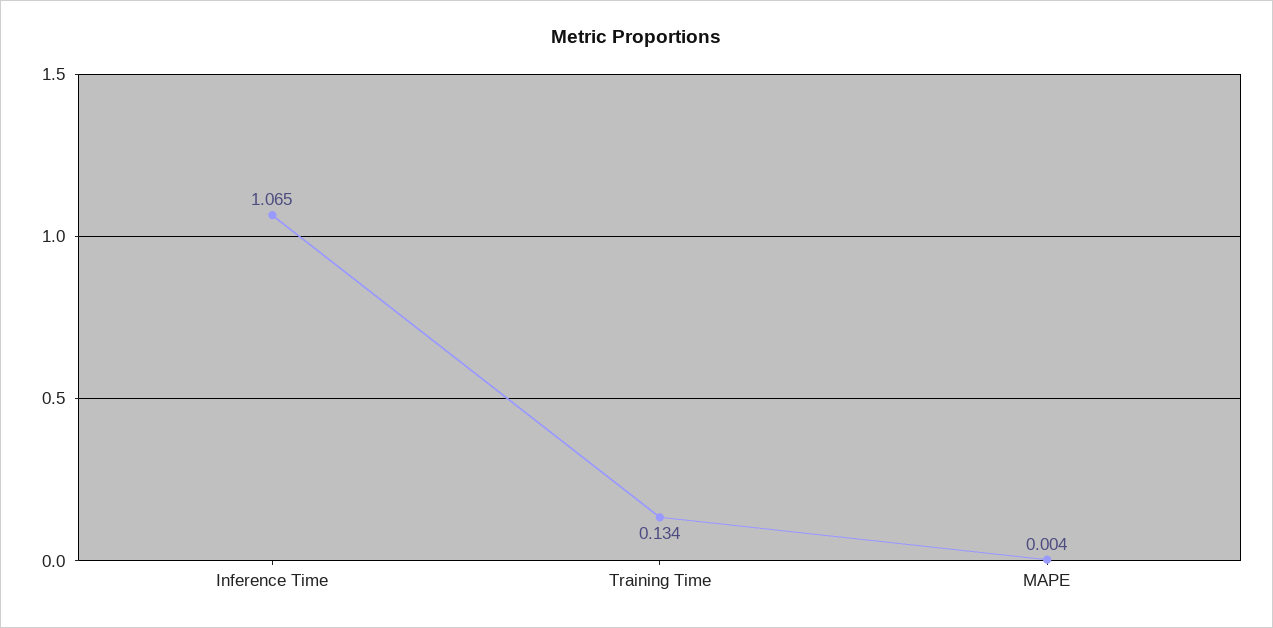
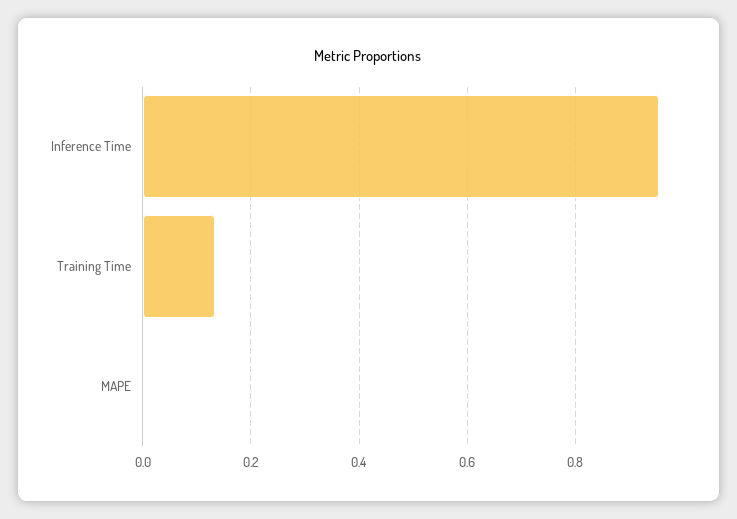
Inference Time: 1.065 -> 0.96

